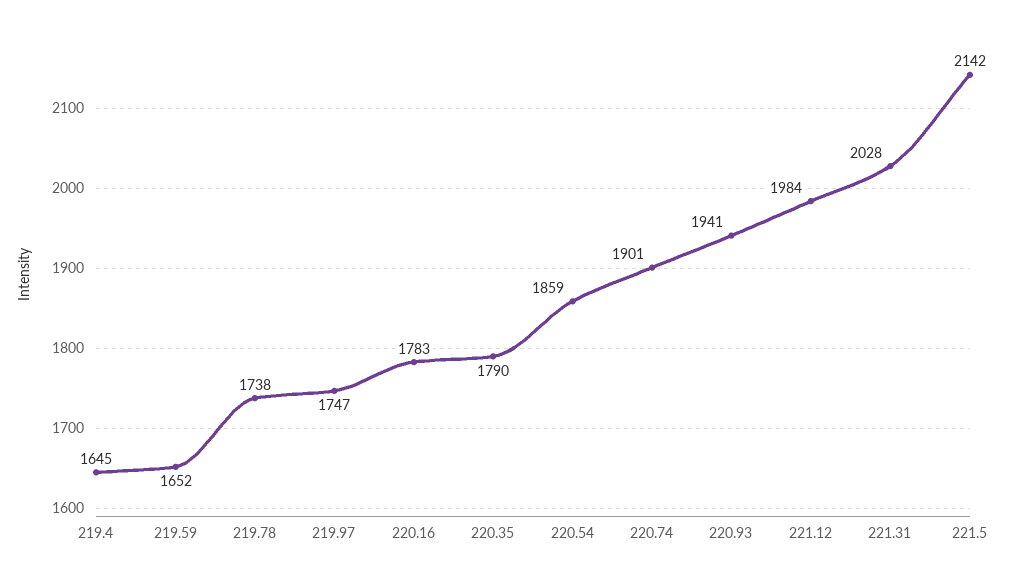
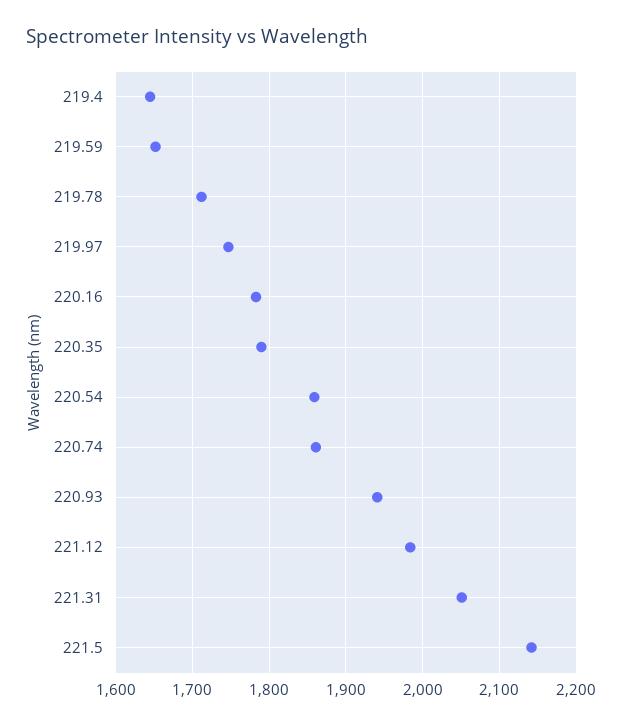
219.78: 1738 -> 1710
220.74: 1901 -> 1860
221.31: 2028 -> 2050

